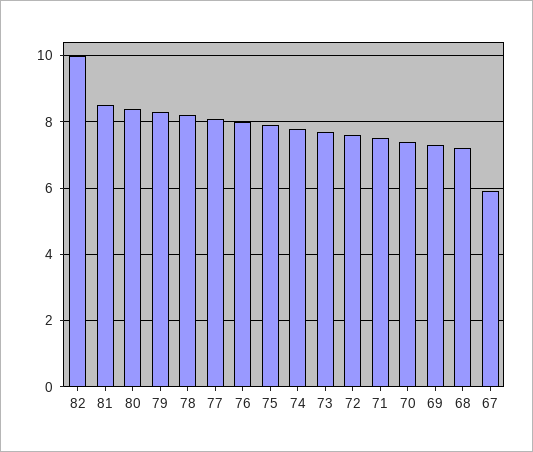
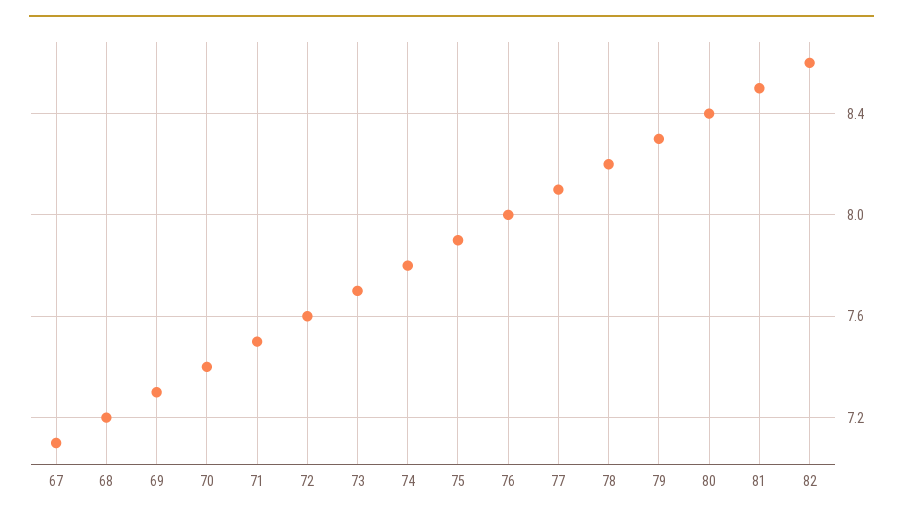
82: 10 -> 8.6
67: 6 -> 7.1

